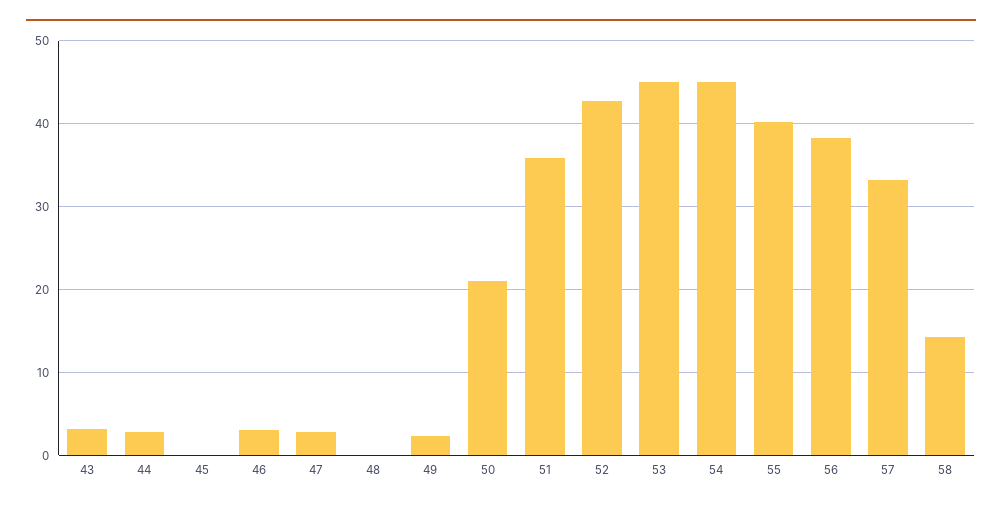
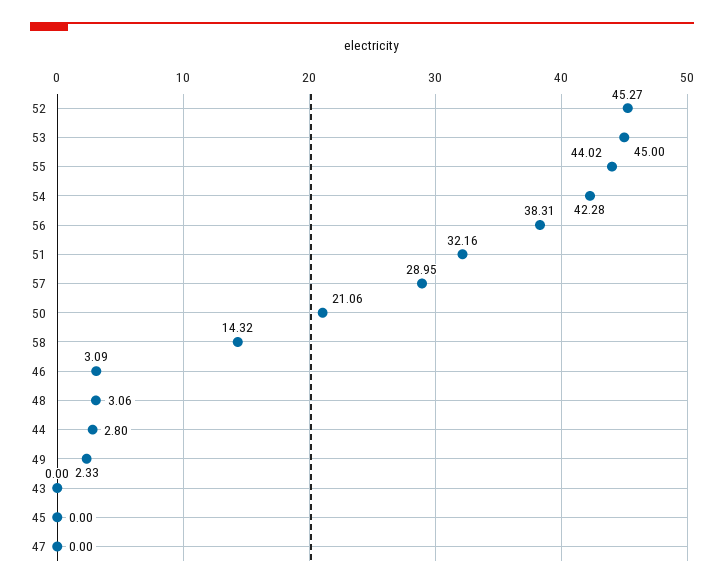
43: 3 -> 0
47: 3 -> 0
48: 0 -> 3.06
51: 36 -> 32.16
52: 43 -> 45.27
54: 45 -> 42.28
55: 40 -> 44.02
57: 33 -> 28.95

